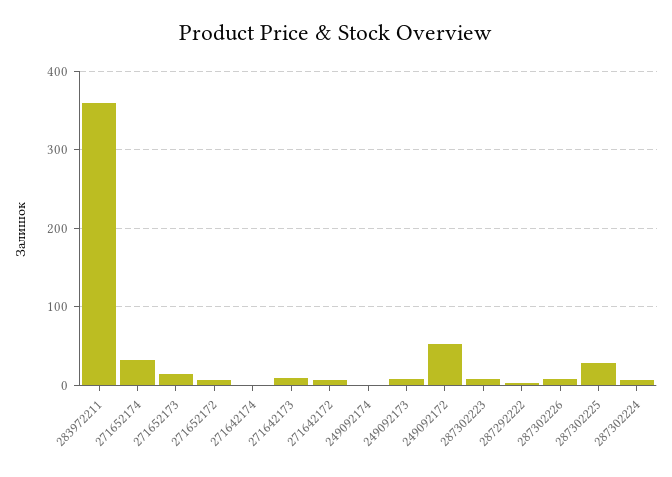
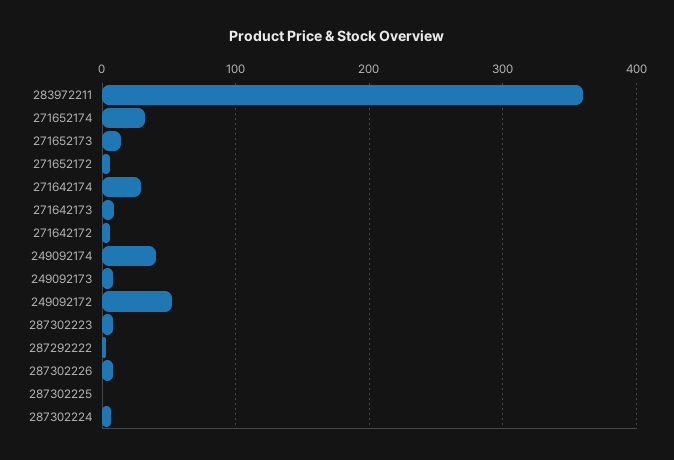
271642174: 0 -> 30
249092174: 0 -> 40
287302225: 30 -> 0

